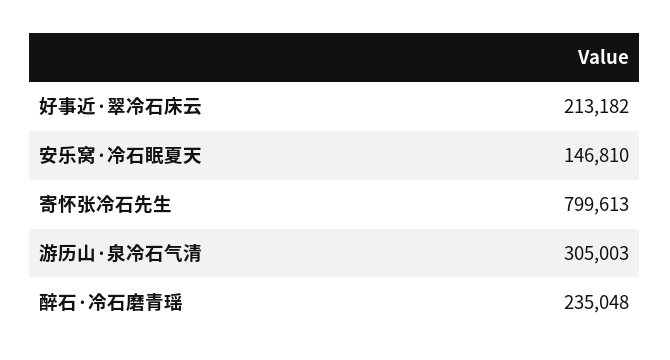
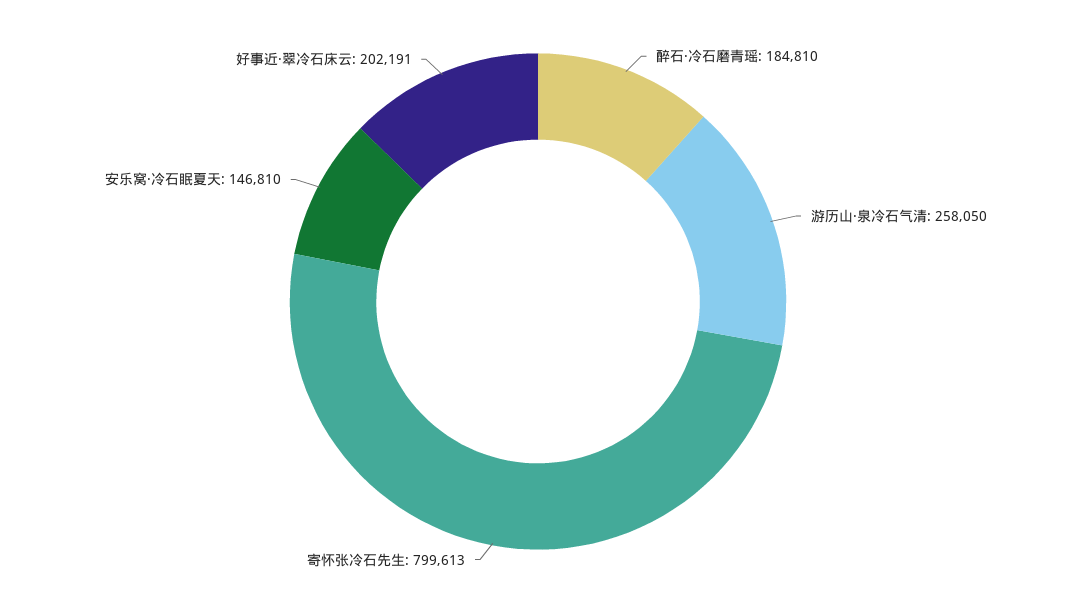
好事近·翠冷石床云: 213182 -> 202191
游历山·泉冷石气清: 305003 -> 258050
醉石·冷石磨青瑶: 235048 -> 184810

